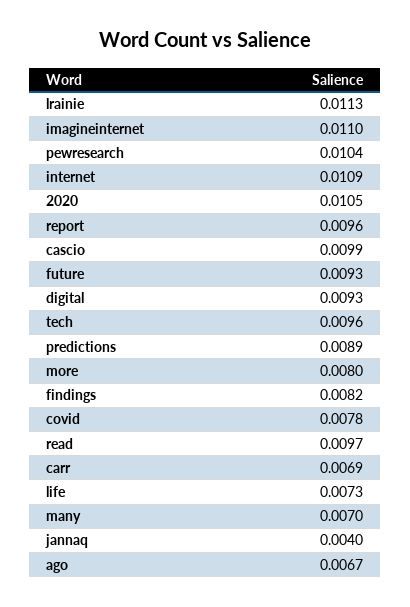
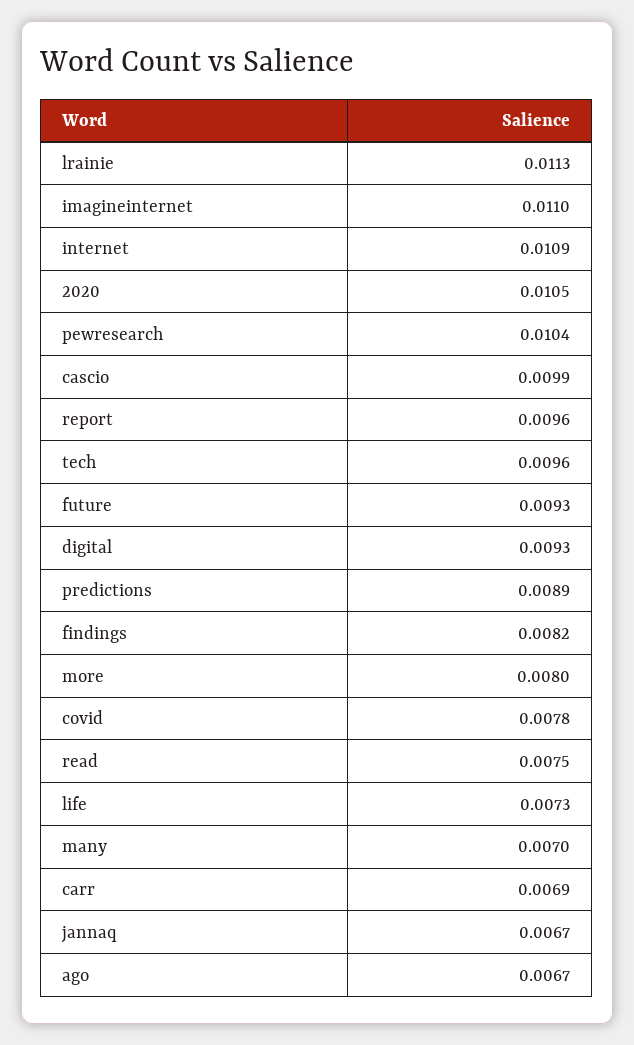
read: 0.0097 -> 0.0075
jannaq: 0.004 -> 0.0067

